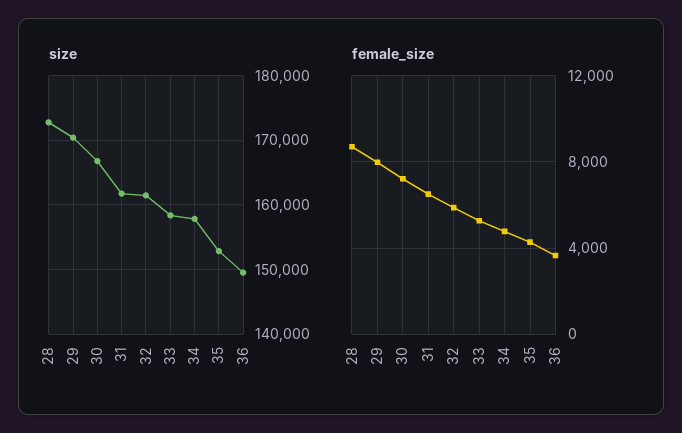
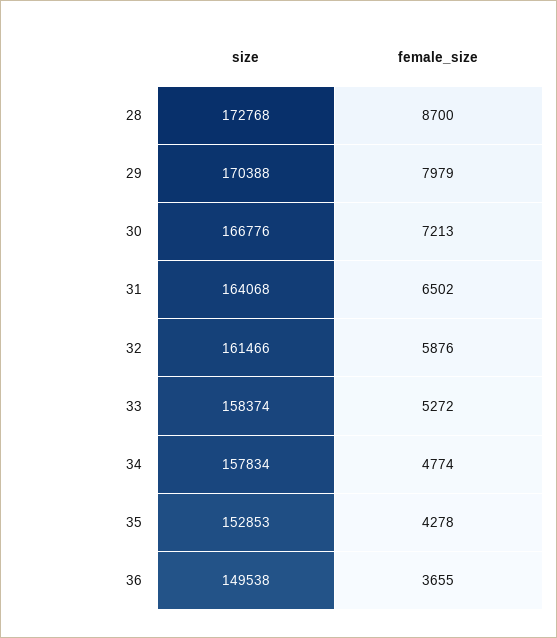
size, 31: 162000 -> 164068

